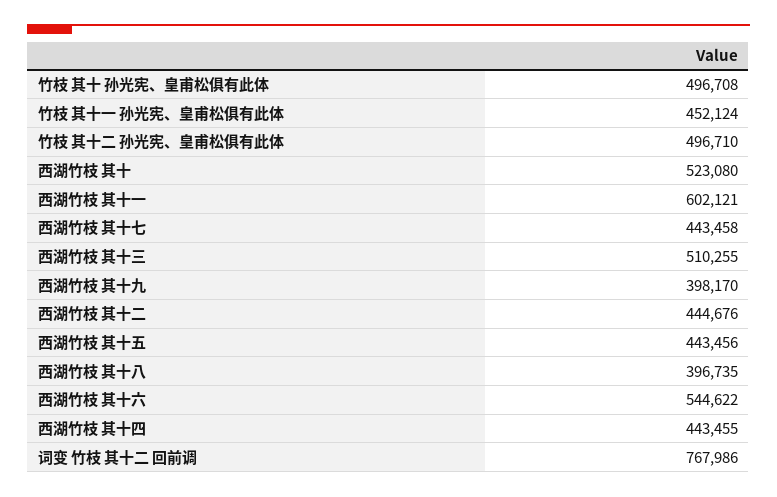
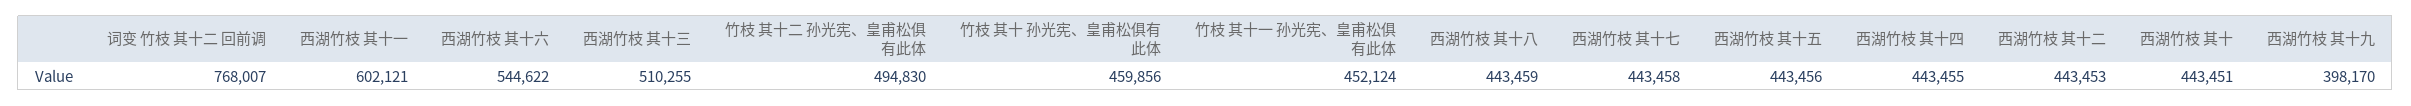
竹枝 其十 孙光宪、皇甫松俱有此体: 496708 -> 459856
竹枝 其十二 孙光宪、皇甫松俱有此体: 496710 -> 494830
西湖竹枝 其十: 523080 -> 443451
西湖竹枝 其十二: 444676 -> 443453
西湖竹枝 其十八: 396735 -> 443459
词变 竹枝 其十二 回前调: 767986 -> 768007

